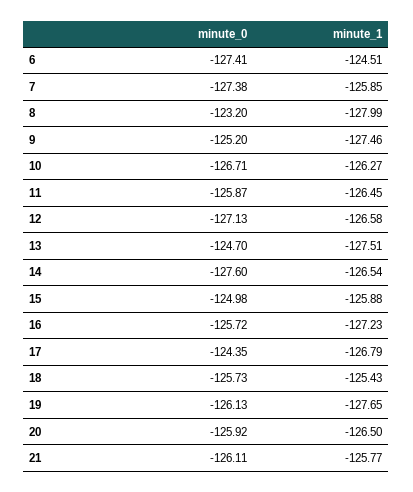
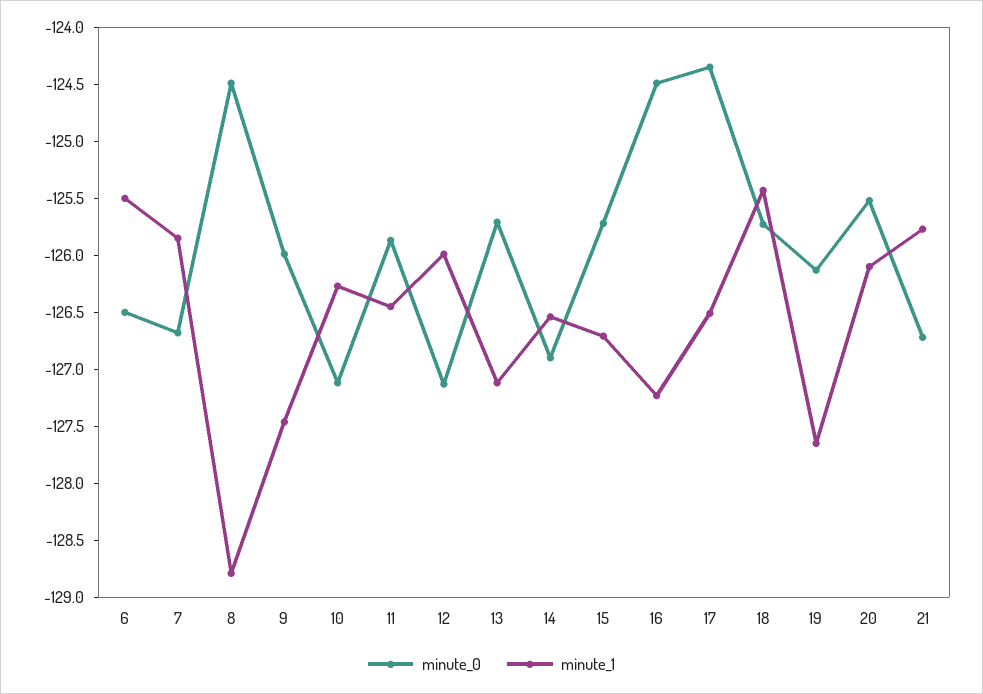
minute_0, 6: -127.41 -> -126.5
minute_1, 6: -124.51 -> -125.5
minute_0, 7: -127.38 -> -126.7
minute_0, 8: -123.2 -> -124.5
minute_1, 8: -127.99 -> -128.8
minute_0, 9: -125.2 -> -126
minute_0, 10: -126.71 -> -127.1
minute_1, 12: -126.58 -> -126
minute_0, 13: -124.7 -> -125.7
minute_1, 13: -127.51 -> -127.1
minute_0, 14: -127.6 -> -126.9
minute_0, 15: -124.98 -> -125.7
minute_1, 15: -125.88 -> -126.7
minute_0, 16: -125.72 -> -124.5
minute_1, 17: -126.79 -> -126.5
minute_0, 20: -125.92 -> -125.5
minute_1, 20: -126.5 -> -126.1
minute_0, 21: -126.11 -> -126.7

